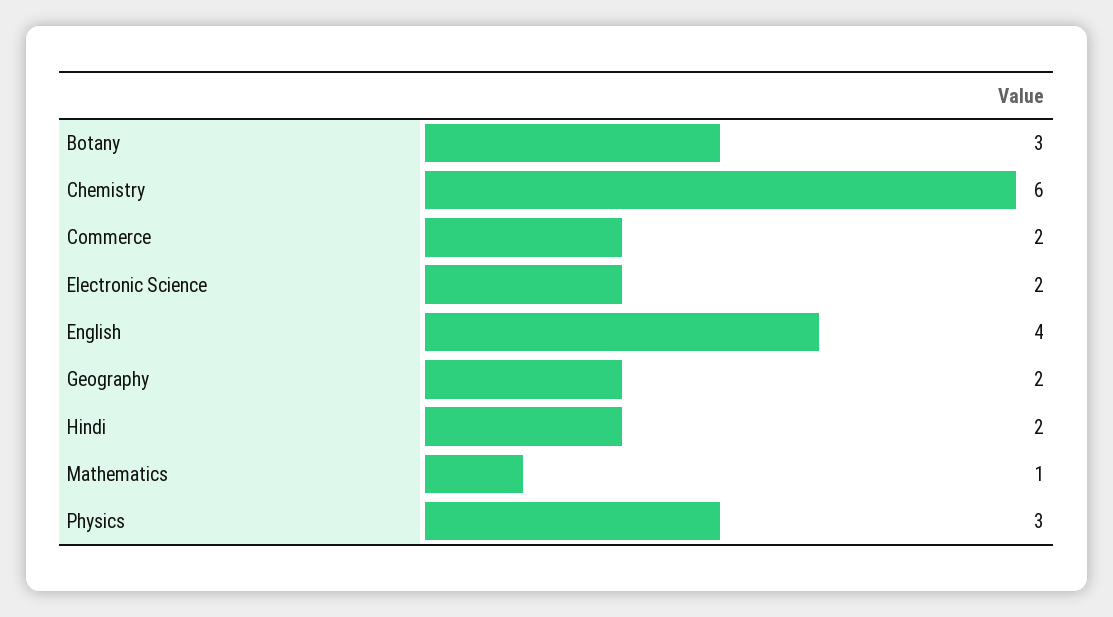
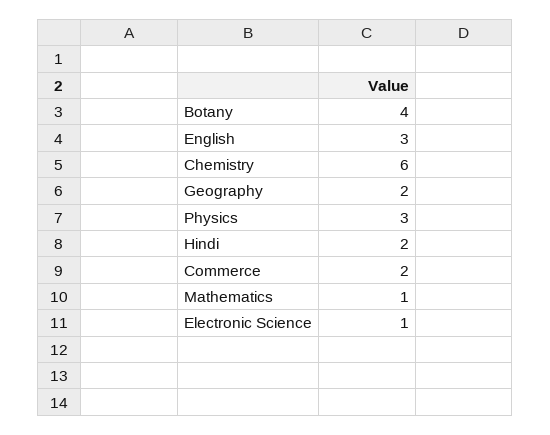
Botany: 3 -> 4
Electronic Science: 2 -> 1
English: 4 -> 3

